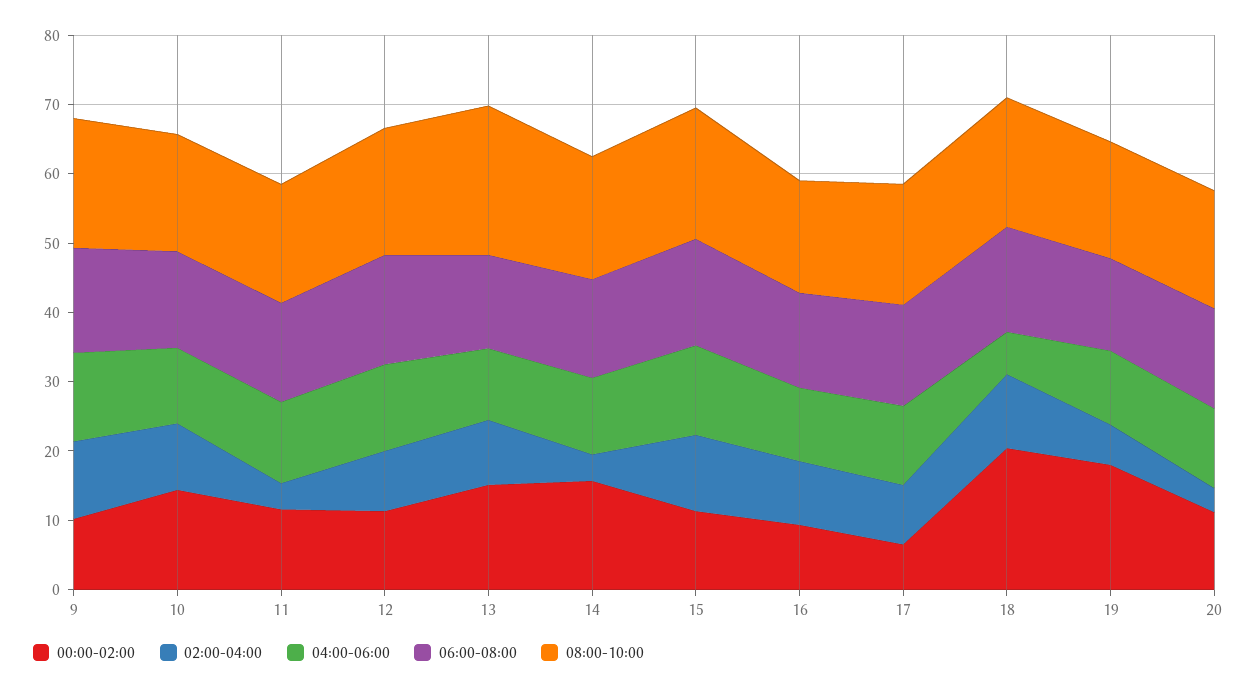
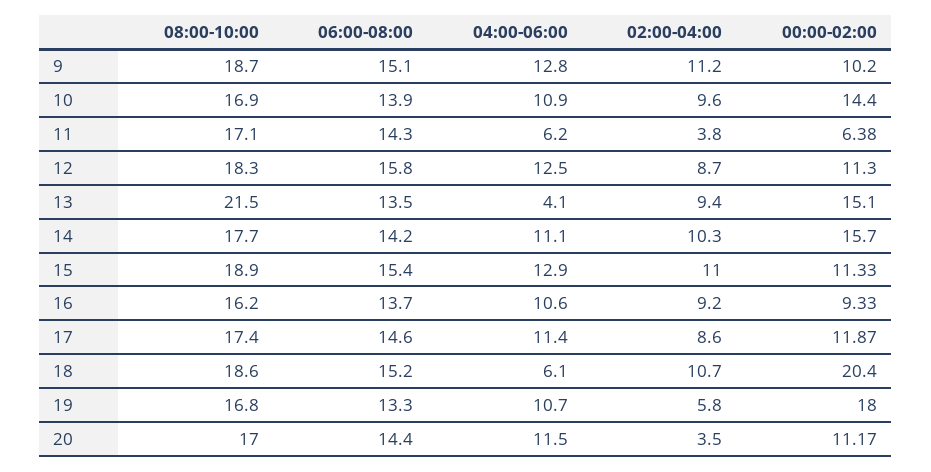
00:00-02:00, 11: 12 -> 6.38
04:00-06:00, 11: 12 -> 6.2
04:00-06:00, 13: 10 -> 4.1
02:00-04:00, 14: 4 -> 10.3
00:00-02:00, 17: 6 -> 11.87

